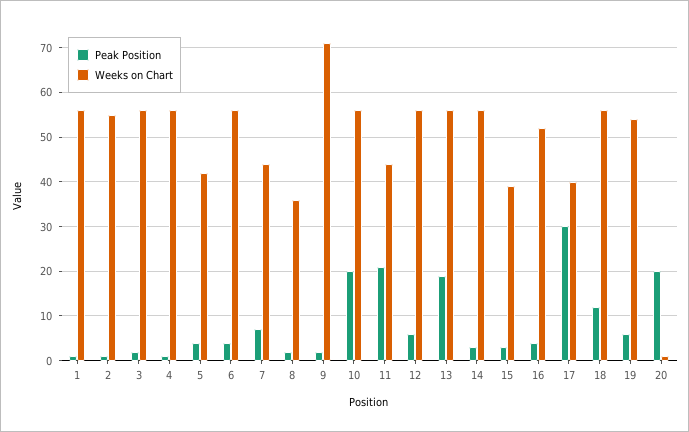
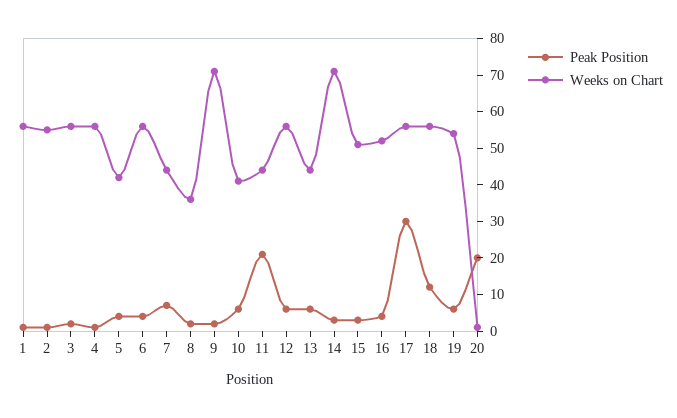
Peak Position, 10: 20 -> 5
Weeks on Chart, 10: 55 -> 40
Peak Position, 13: 20 -> 5
Weeks on Chart, 13: 55 -> 45
Weeks on Chart, 14: 55 -> 70
Weeks on Chart, 15: 40 -> 50
Weeks on Chart, 17: 40 -> 55

